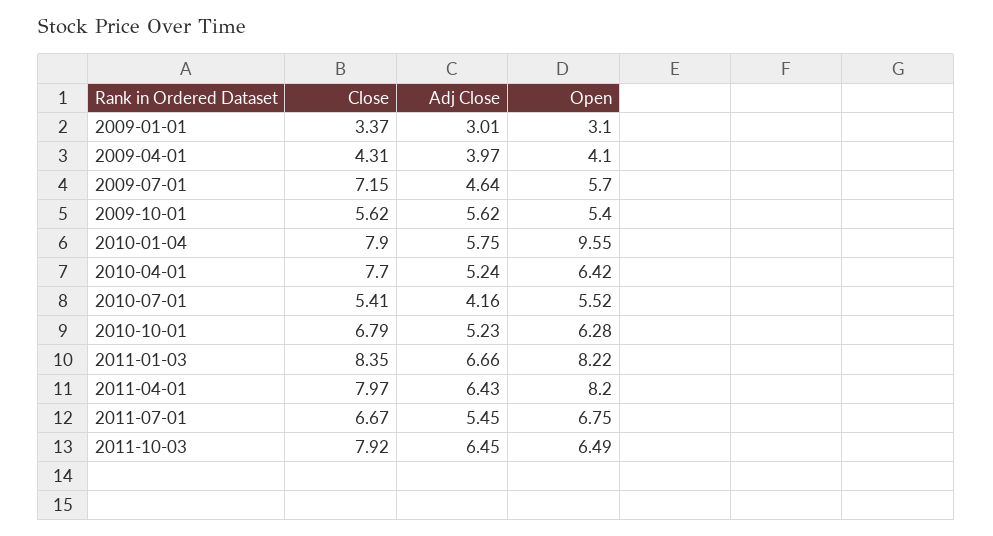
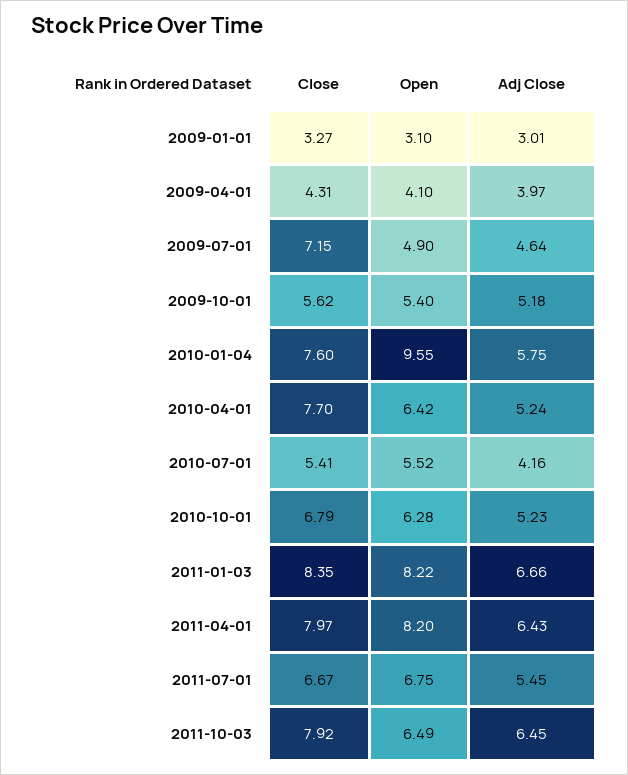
Close, 2009-01-01: 3.37 -> 3.27
Open, 2009-07-01: 5.7 -> 4.9
Adj Close, 2009-10-01: 5.62 -> 5.18
Close, 2010-01-04: 7.9 -> 7.6

